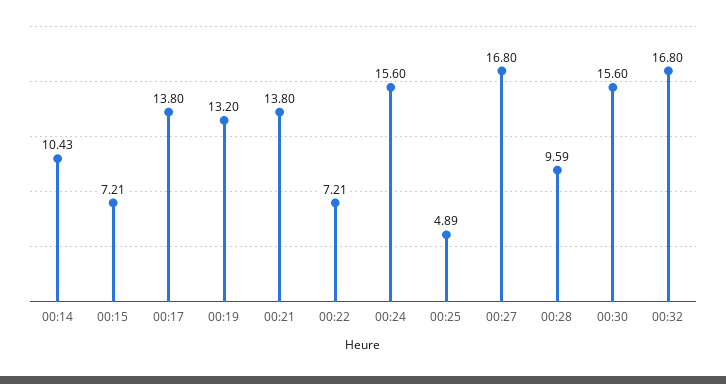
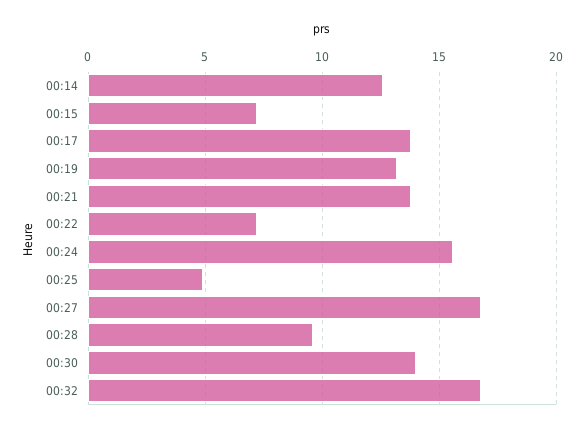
00:14: 10.43 -> 12.5
00:30: 15.6 -> 14

